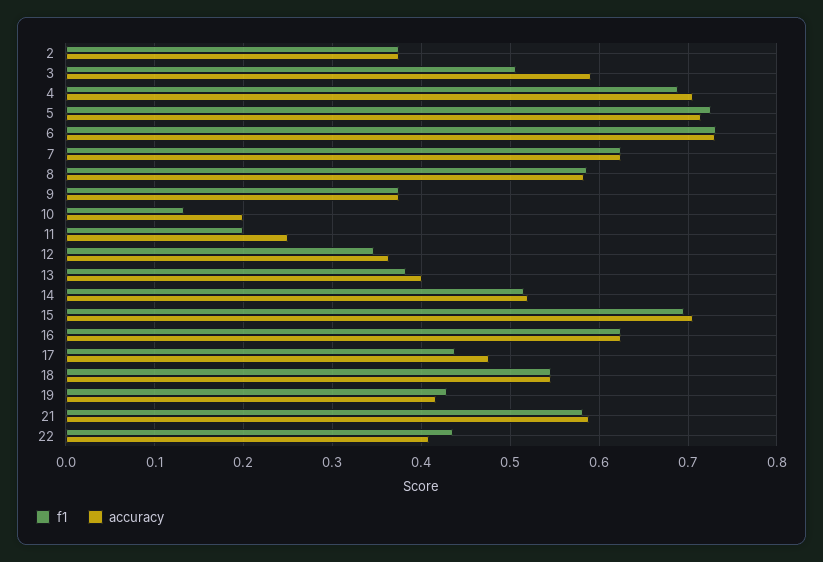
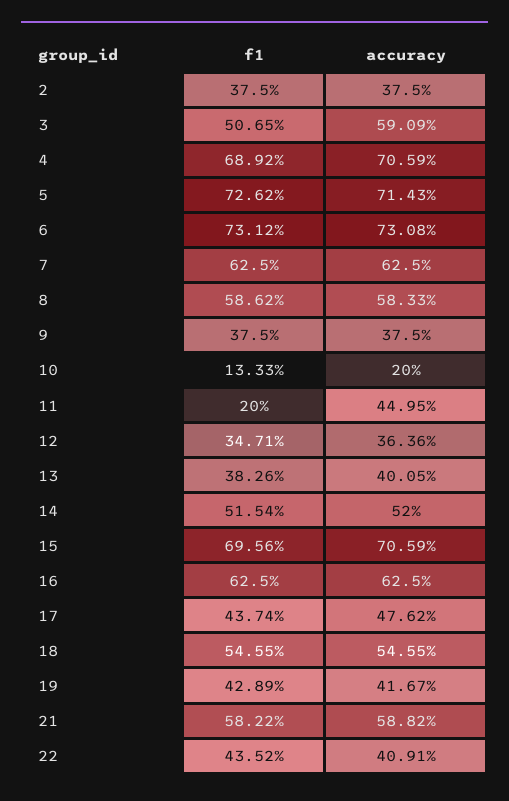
accuracy, 11: 0.25 -> 0.4495

